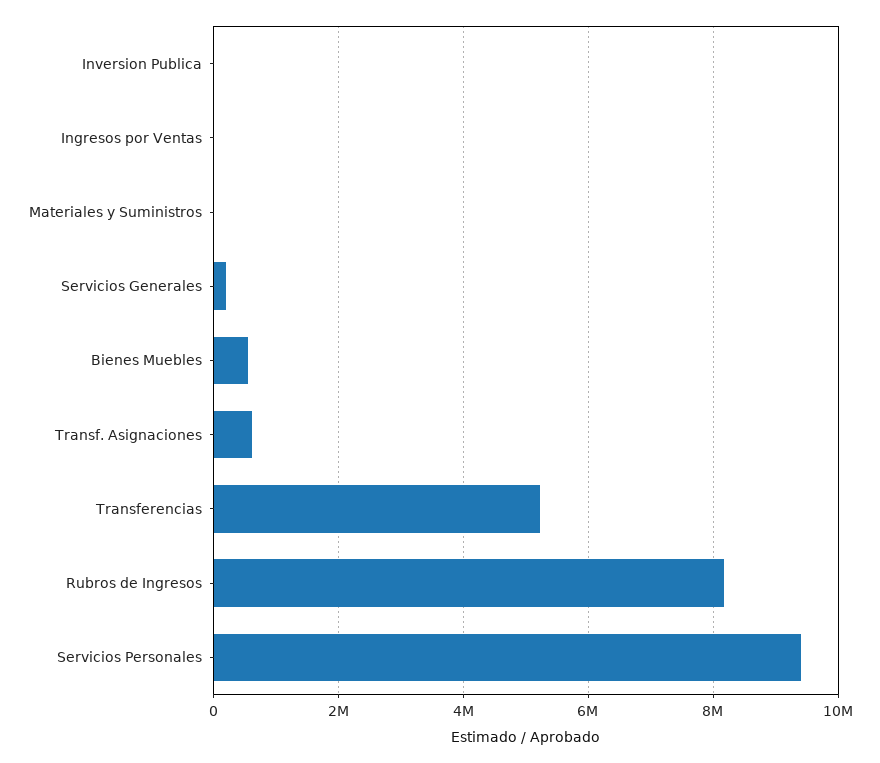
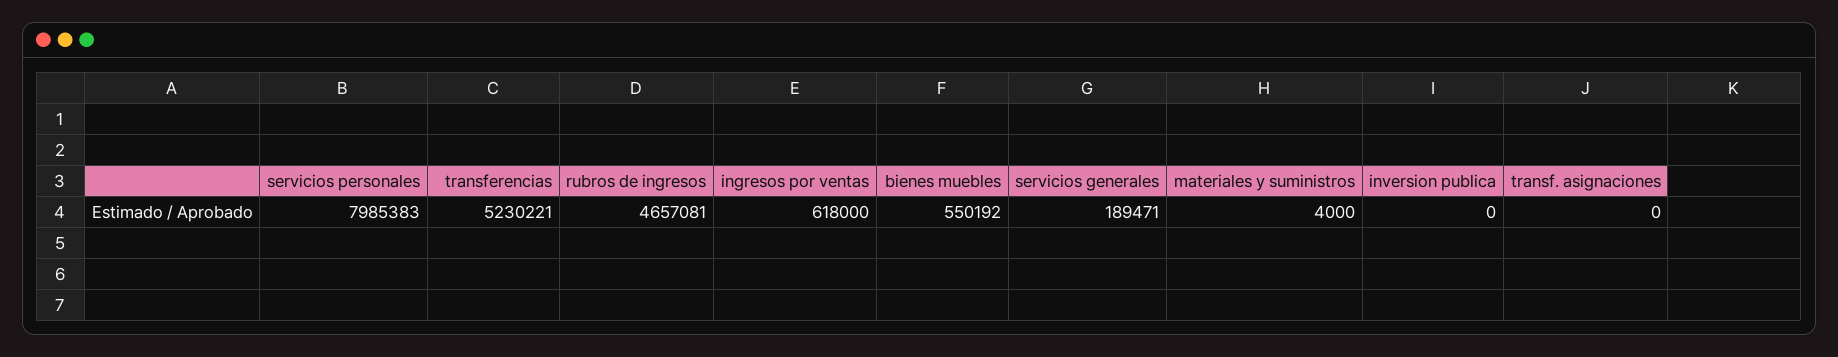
Ingresos por Ventas: 0 -> 618000
Transf. Asignaciones: 600000 -> 0
Rubros de Ingresos: 8200000 -> 4657081
Servicios Personales: 9400000 -> 7985383

